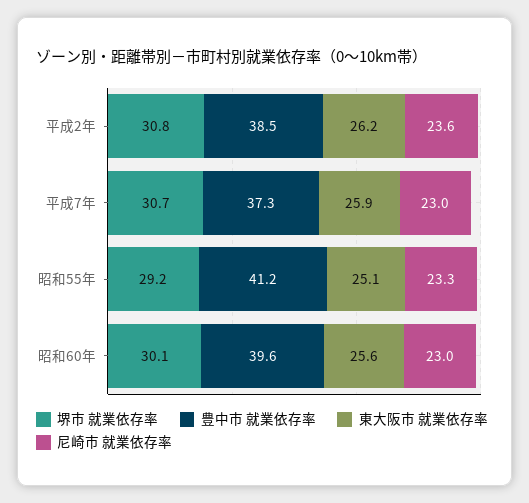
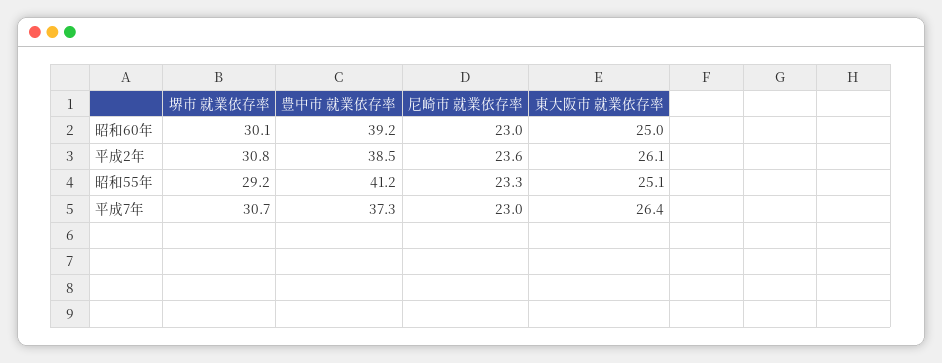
東大阪市 就業依存率, 平成2年: 26.2 -> 26.1
東大阪市 就業依存率, 平成7年: 25.9 -> 26.4
豊中市 就業依存率, 昭和60年: 39.6 -> 39.2
東大阪市 就業依存率, 昭和60年: 25.6 -> 25

